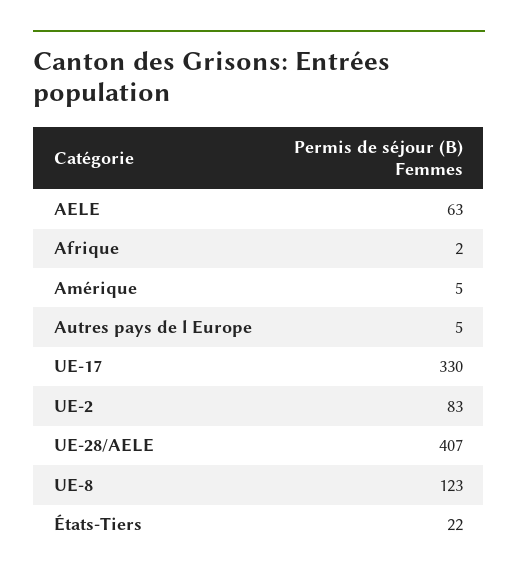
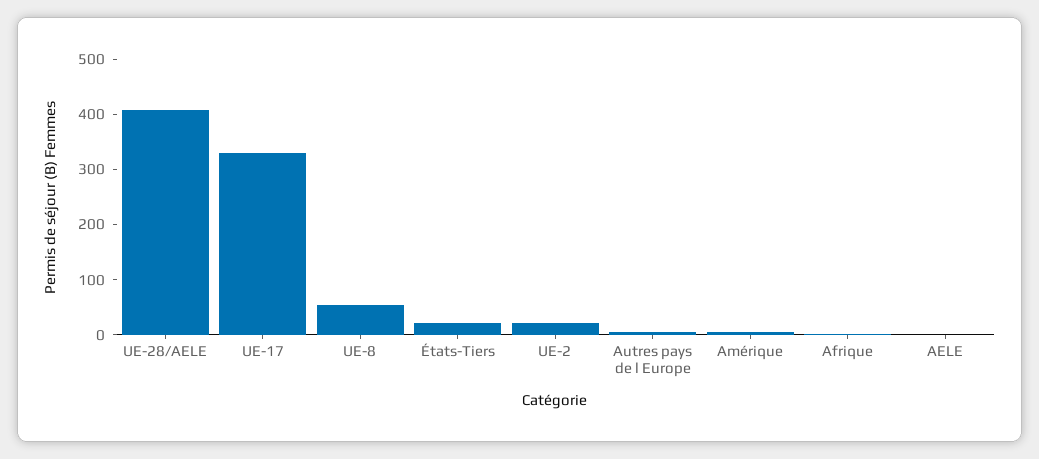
AELE: 63 -> 0
UE-2: 83 -> 20
UE-8: 123 -> 60

